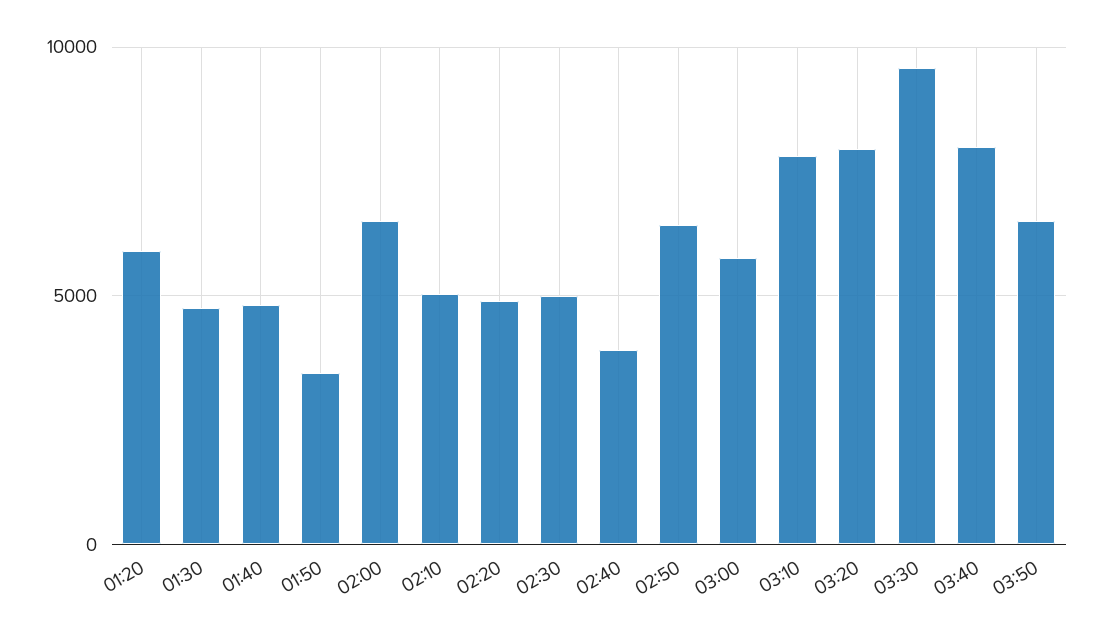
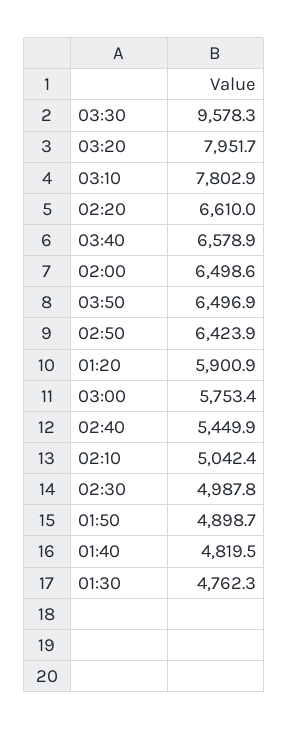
01:50: 3500 -> 4898.7
02:20: 5000 -> 6610
02:40: 4000 -> 5449.9
03:40: 8000 -> 6578.9

